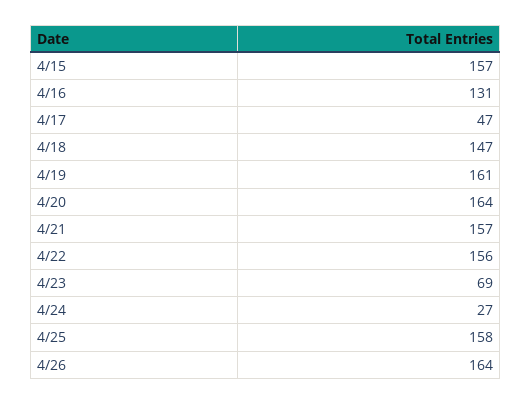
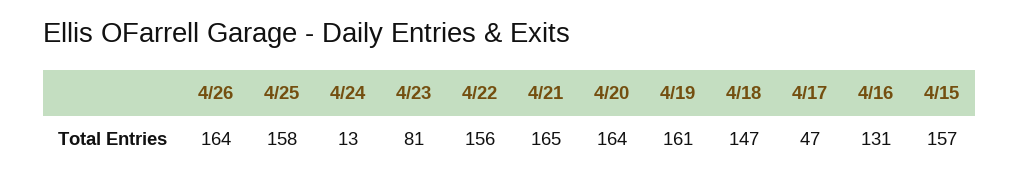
4/21: 157 -> 165
4/23: 69 -> 81
4/24: 27 -> 13

